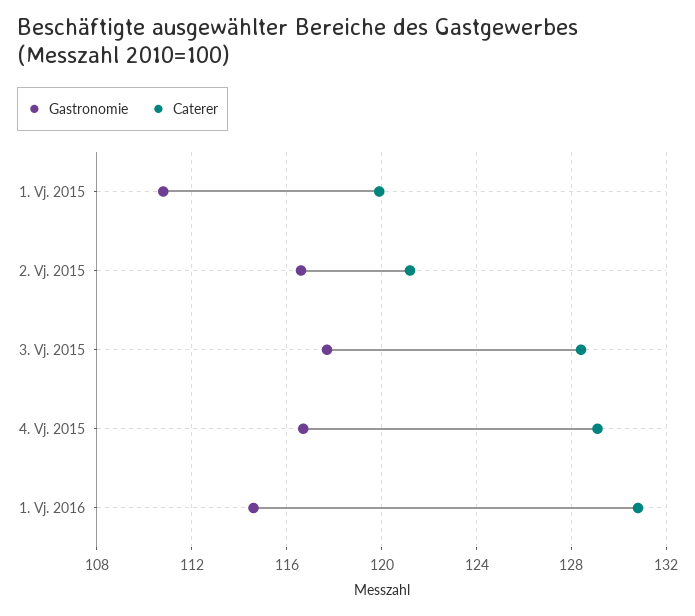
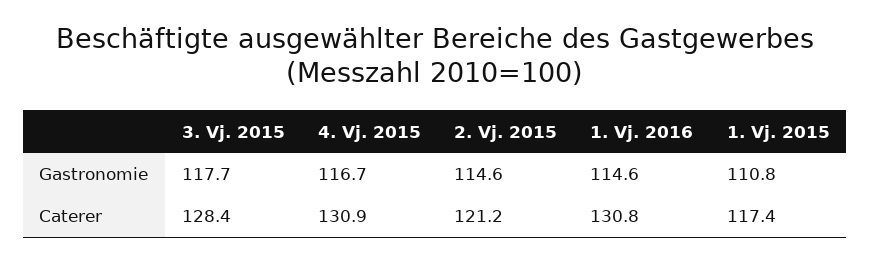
Caterer, 1. Vj. 2015: 120 -> 117.4
Gastronomie, 2. Vj. 2015: 116.5 -> 114.6
Caterer, 4. Vj. 2015: 129 -> 130.9

